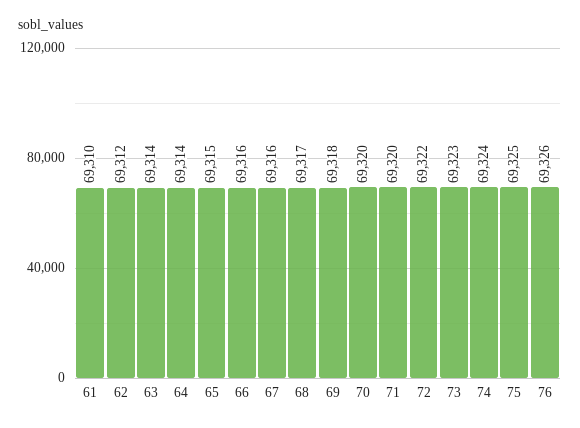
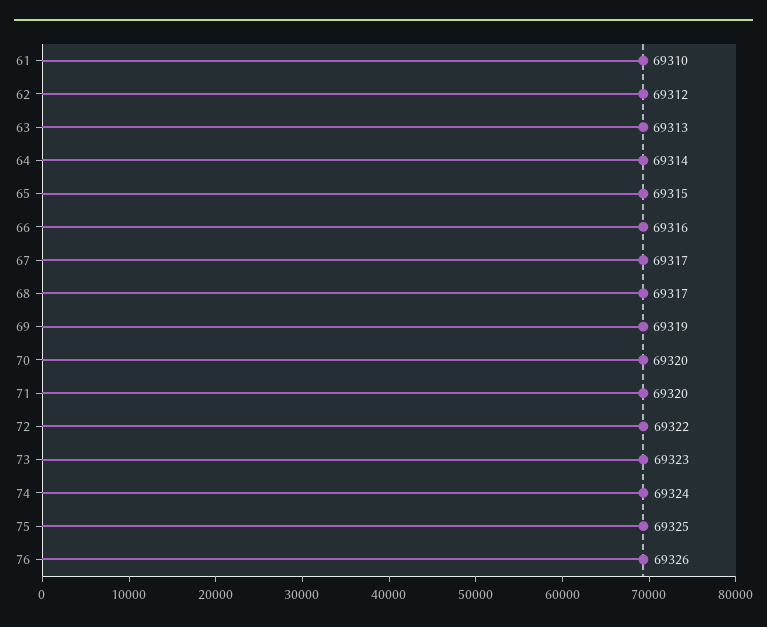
63: 69314 -> 69313
67: 69316 -> 69317
69: 69318 -> 69319

